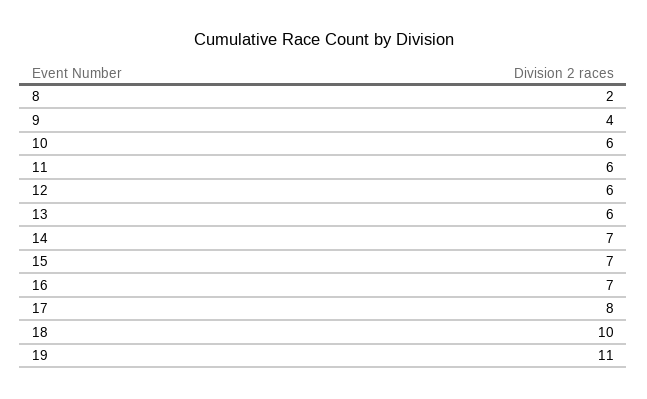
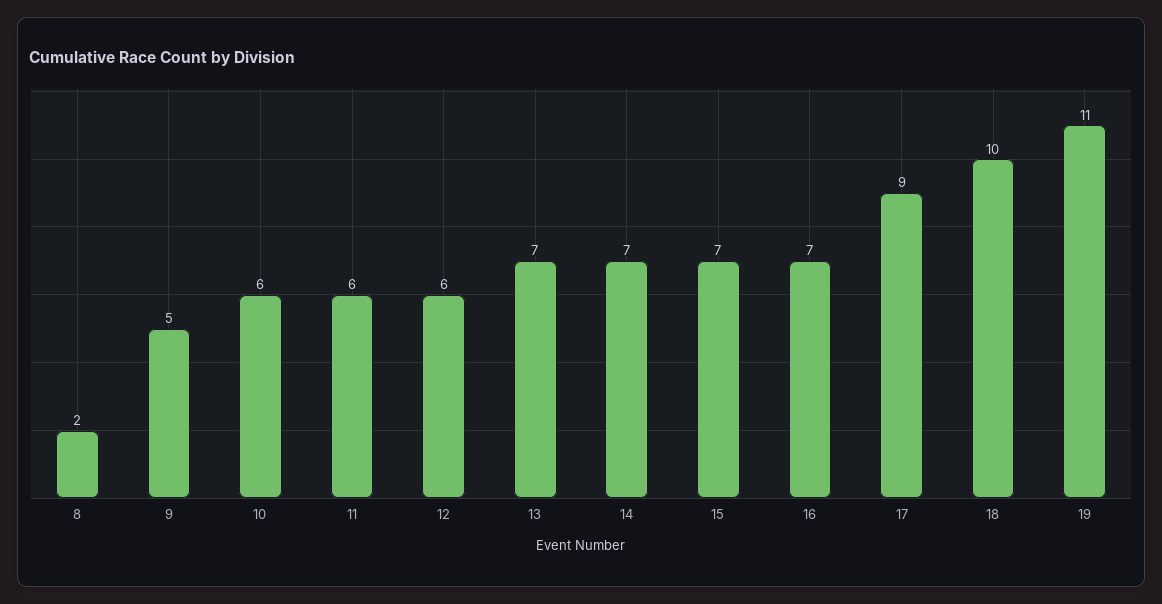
9: 4 -> 5
13: 6 -> 7
17: 8 -> 9

